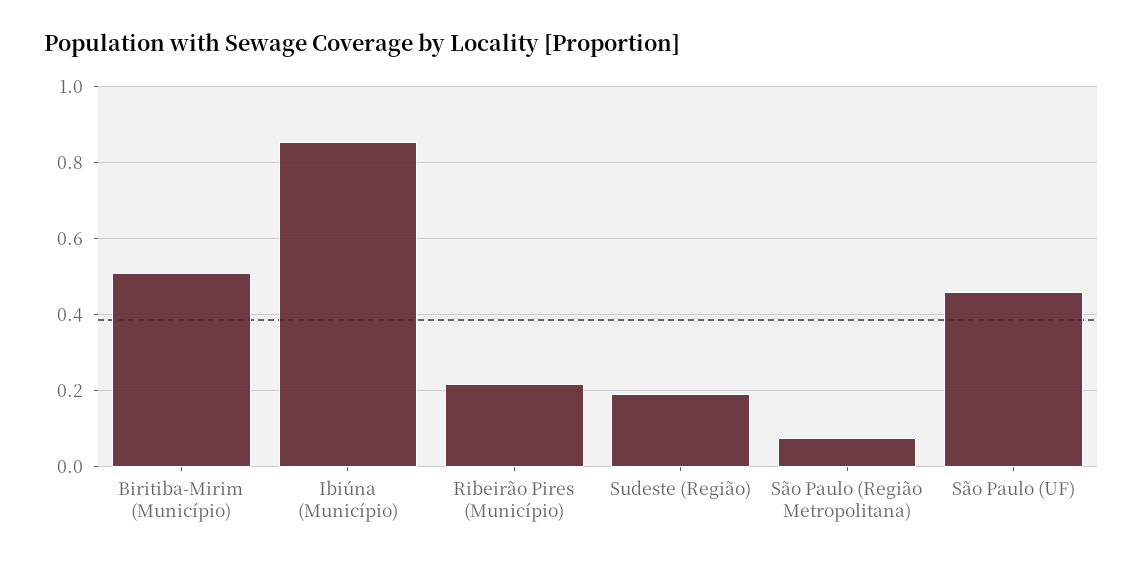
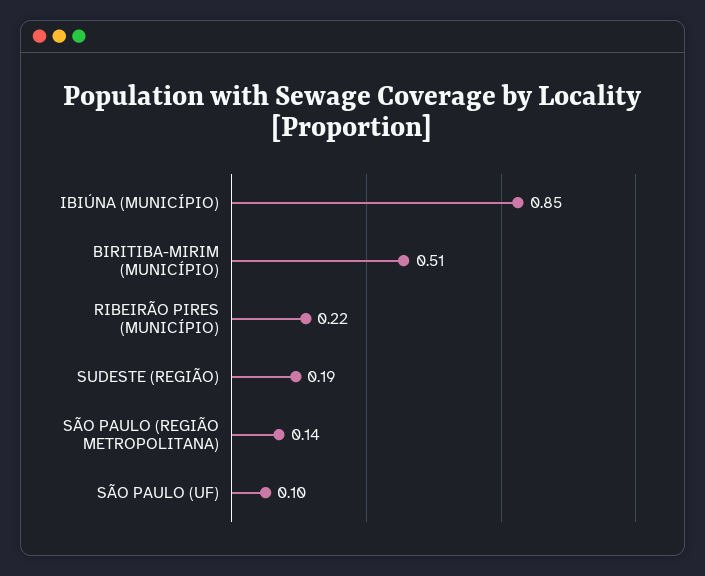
São Paulo (Região Metropolitana): 0.08 -> 0.14
São Paulo (UF): 0.46 -> 0.1

